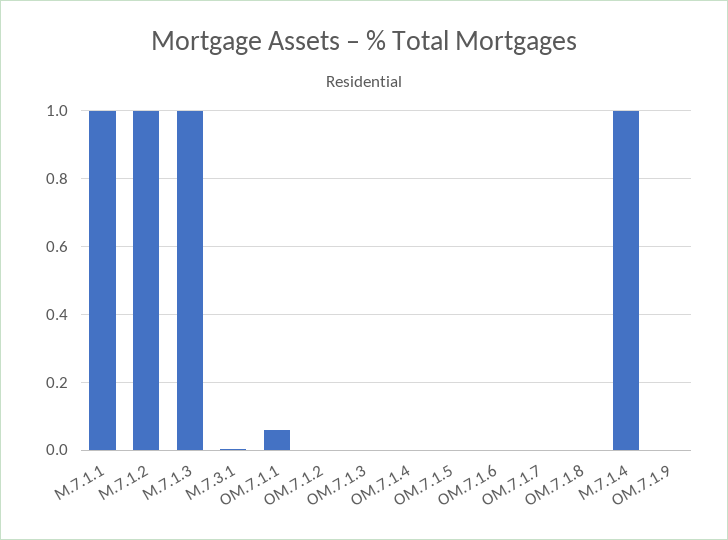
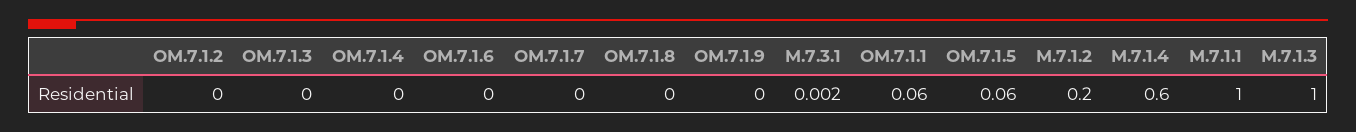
M.7.1.2: 1 -> 0.2
OM.7.1.5: 0 -> 0.06
M.7.1.4: 1 -> 0.6

